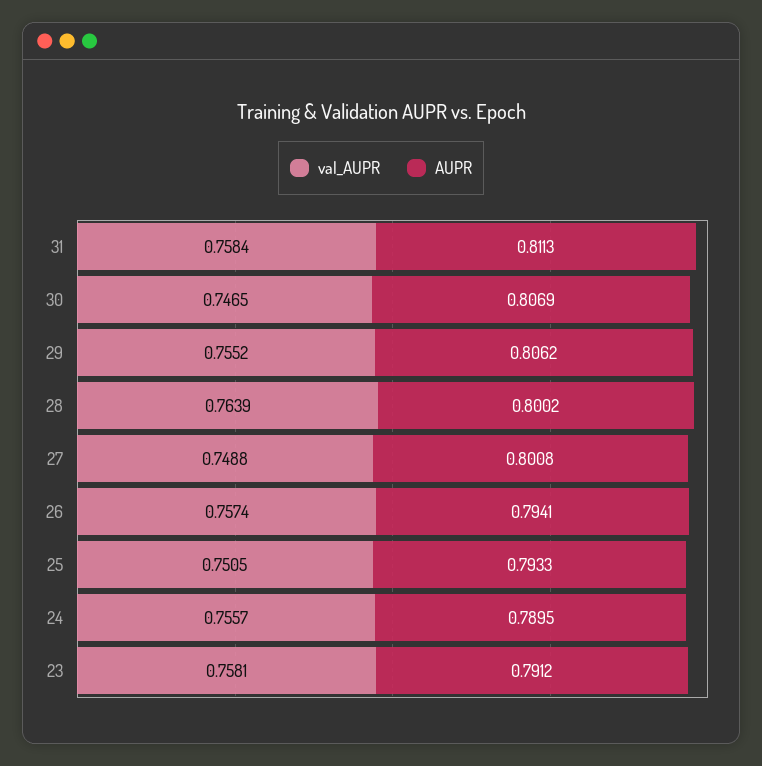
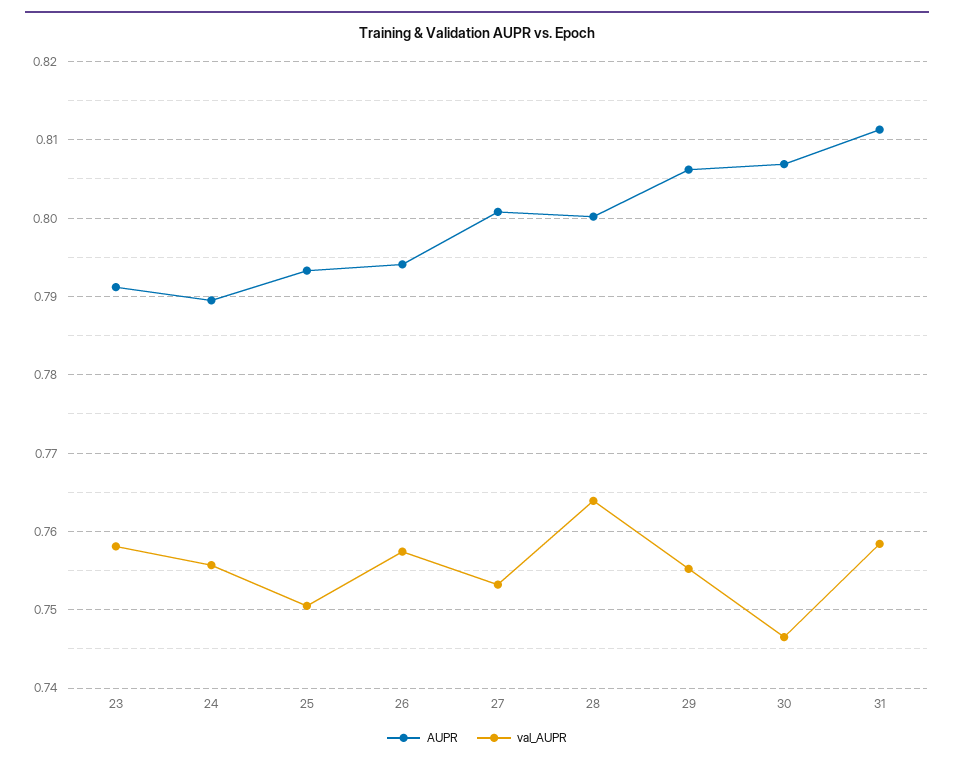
val_AUPR, 27: 0.7488 -> 0.753

